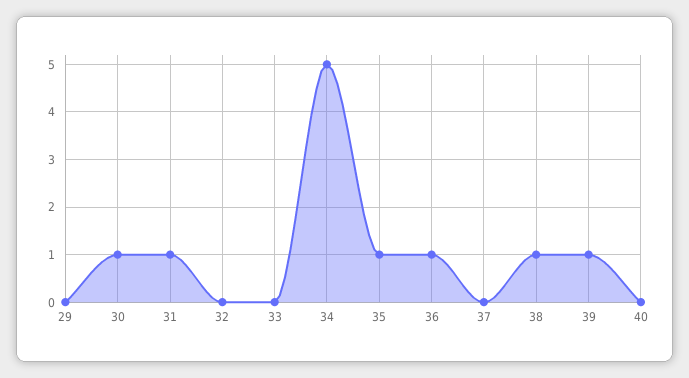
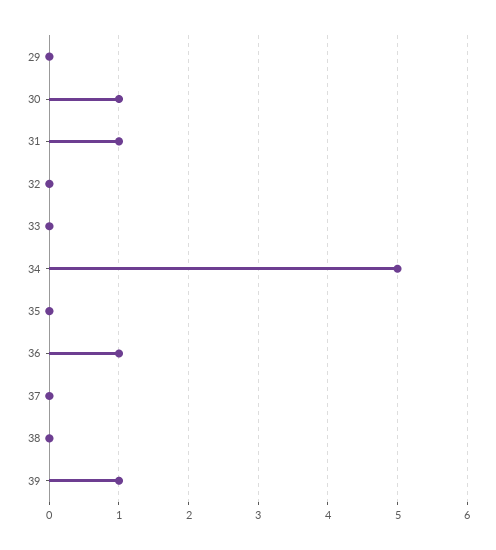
35: 1 -> 0
38: 1 -> 0
40: 0 -> none

